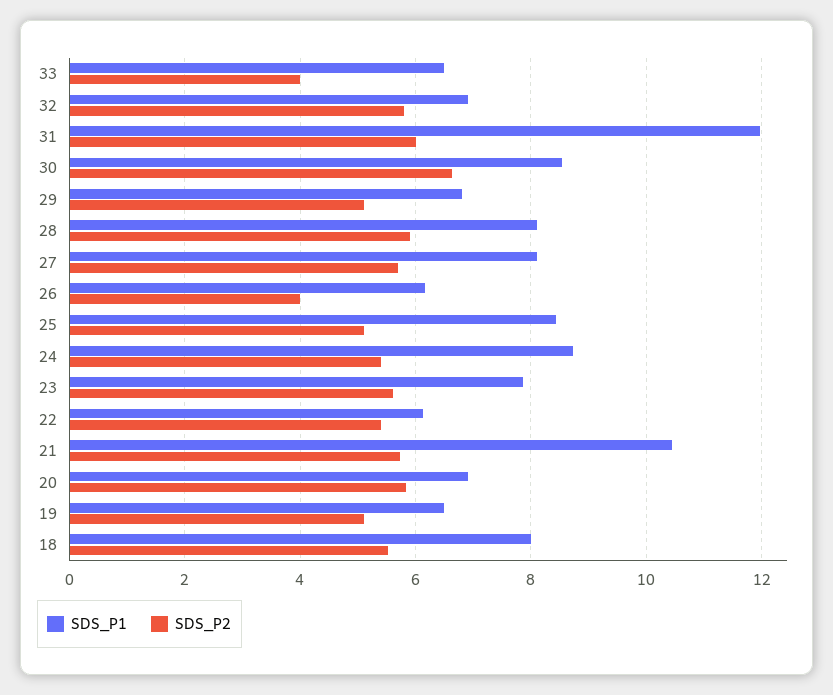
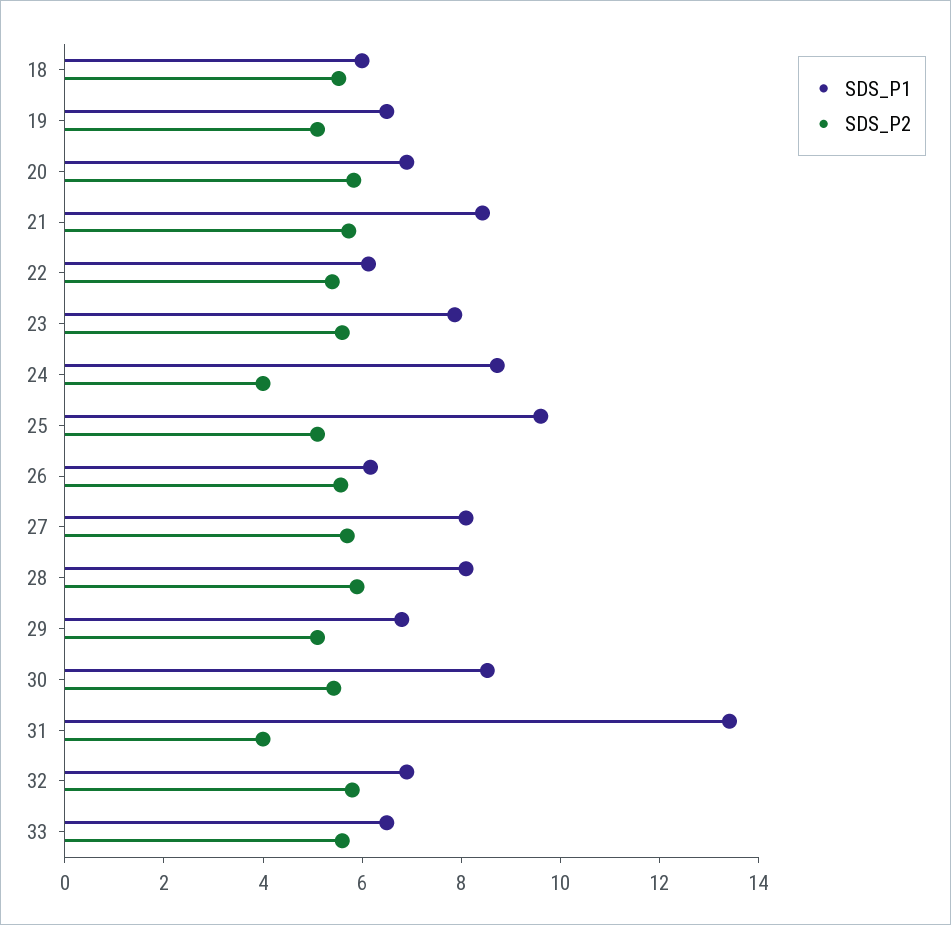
SDS_P2, 33: 4 -> 5.5
SDS_P1, 31: 12 -> 13.5
SDS_P2, 31: 6 -> 4
SDS_P2, 30: 6.6 -> 5.5
SDS_P2, 26: 4 -> 5.5
SDS_P1, 25: 8.4 -> 9.5
SDS_P2, 24: 5.4 -> 4
SDS_P1, 21: 10.4 -> 8.5
SDS_P1, 18: 8 -> 6

